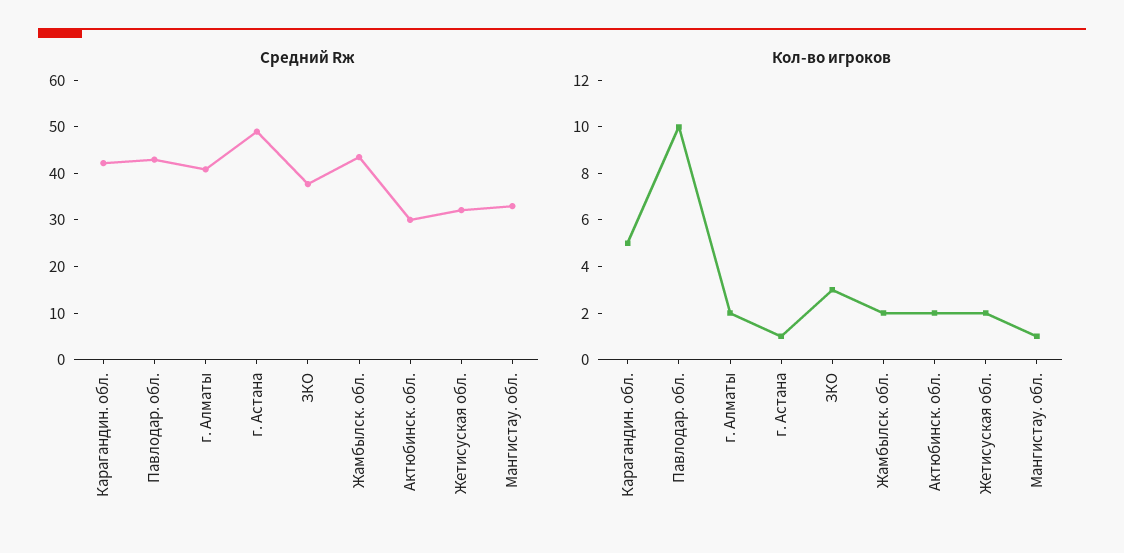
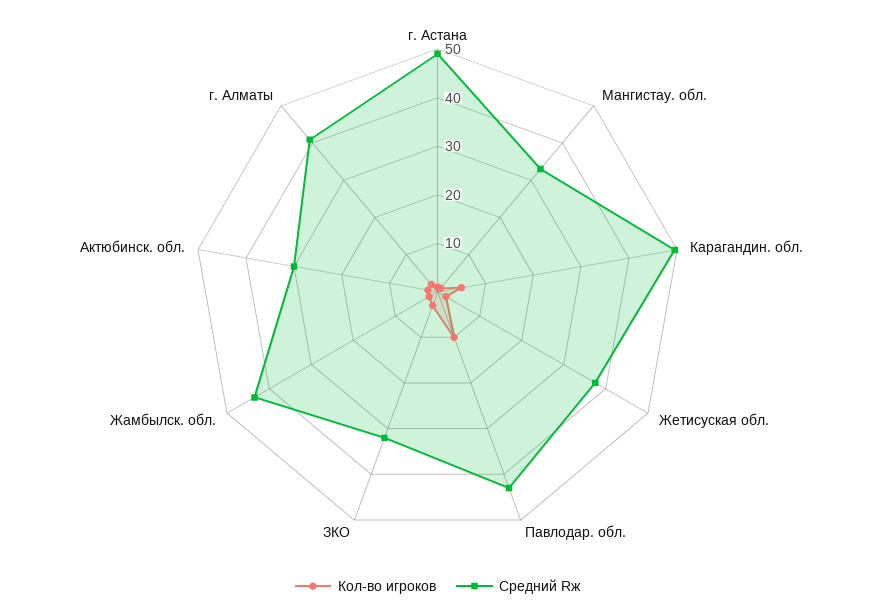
Средний Rж, Карагандин. обл.: 42 -> 50
Средний Rж, ЗКО: 38 -> 32
Средний Rж, Жетисуская обл.: 32 -> 38

